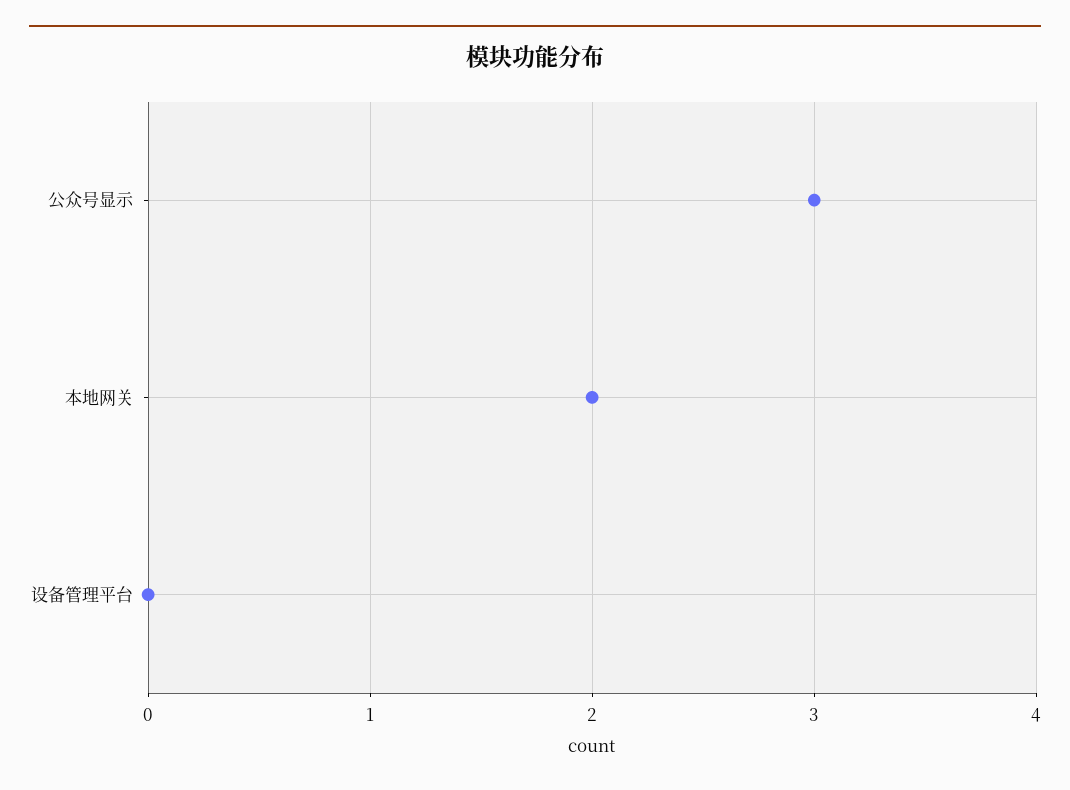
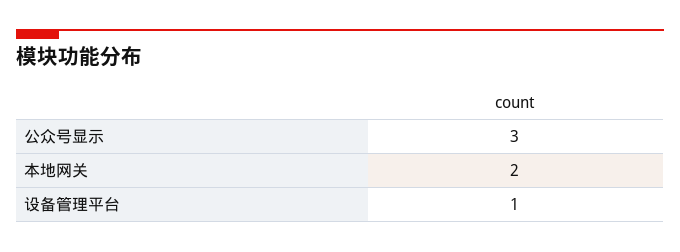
设备管理平台: 0 -> 1

